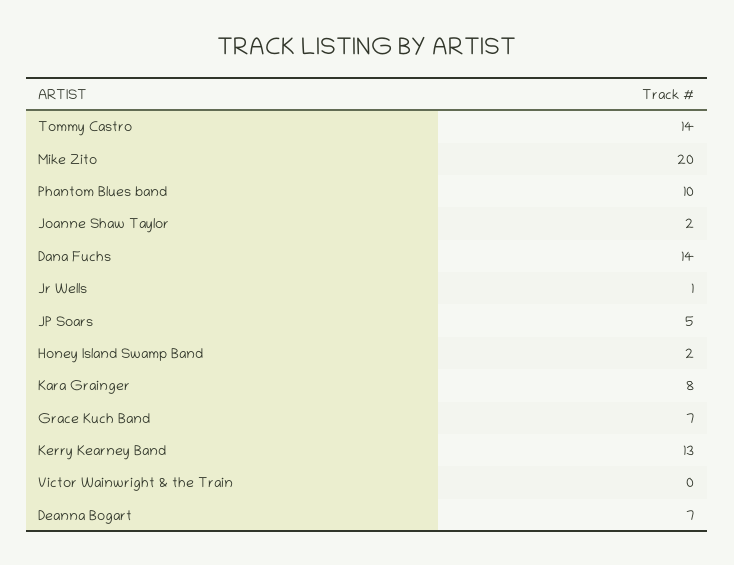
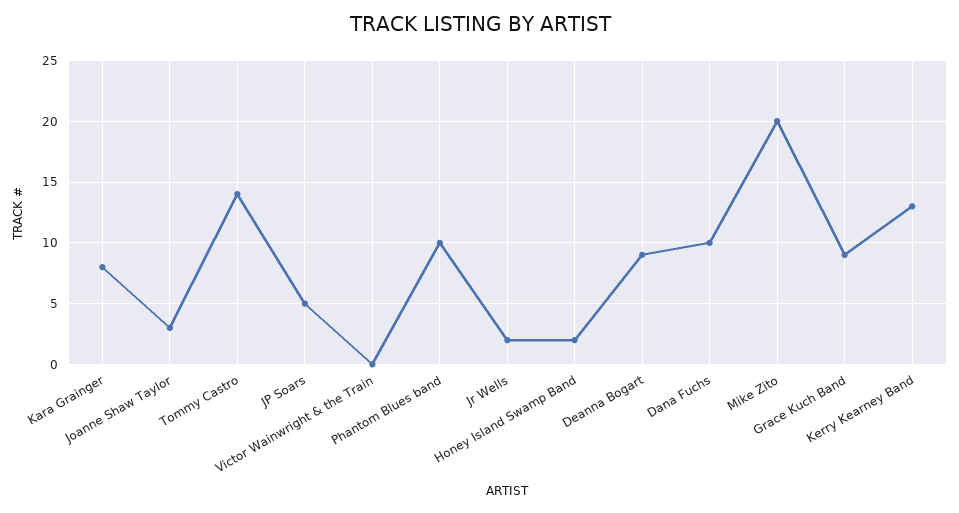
Joanne Shaw Taylor: 2 -> 3
Dana Fuchs: 14 -> 10
Jr Wells: 1 -> 2
Grace Kuch Band: 7 -> 9
Deanna Bogart: 7 -> 9

